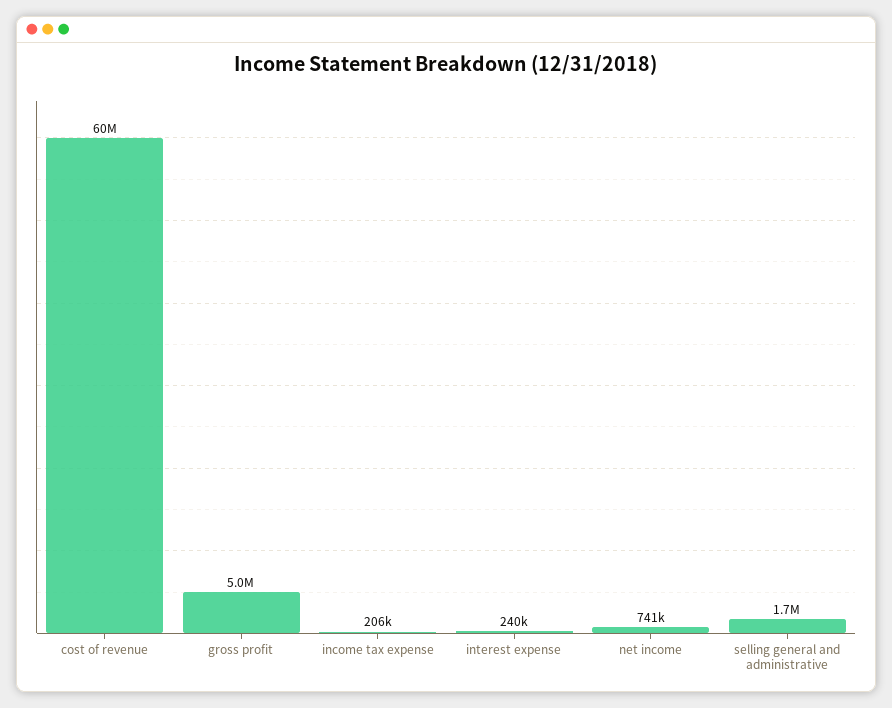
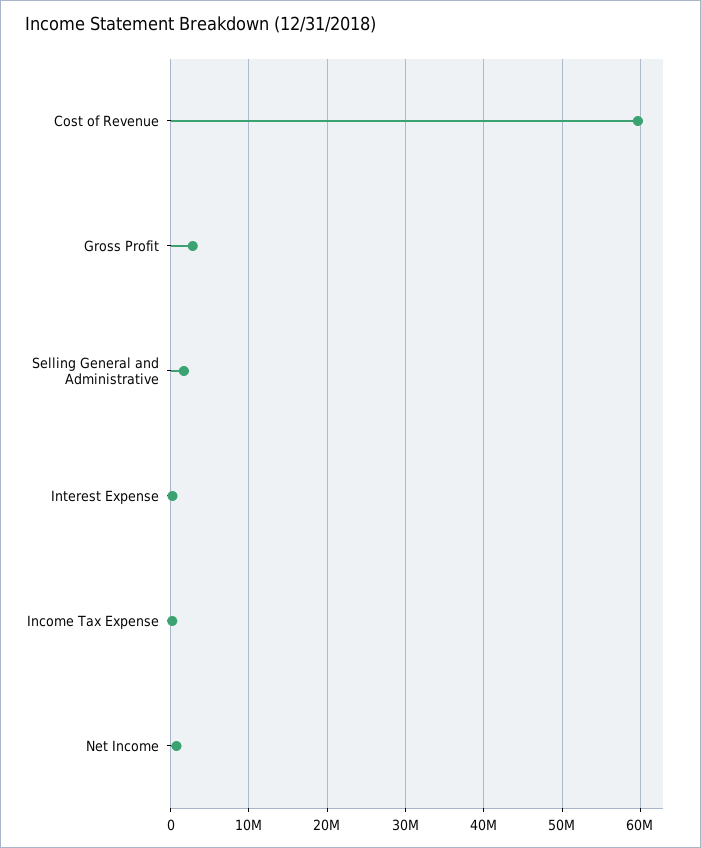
gross profit: 5000000 -> 3000000

